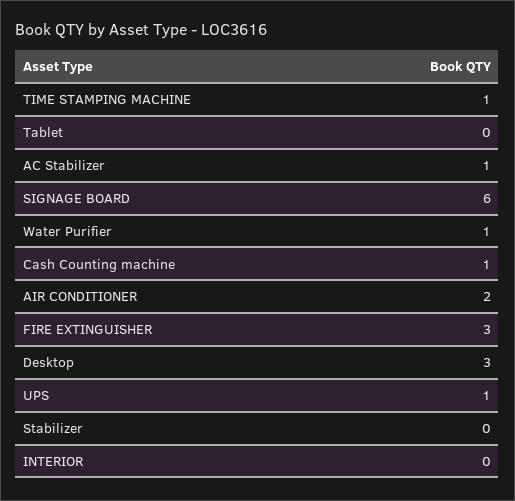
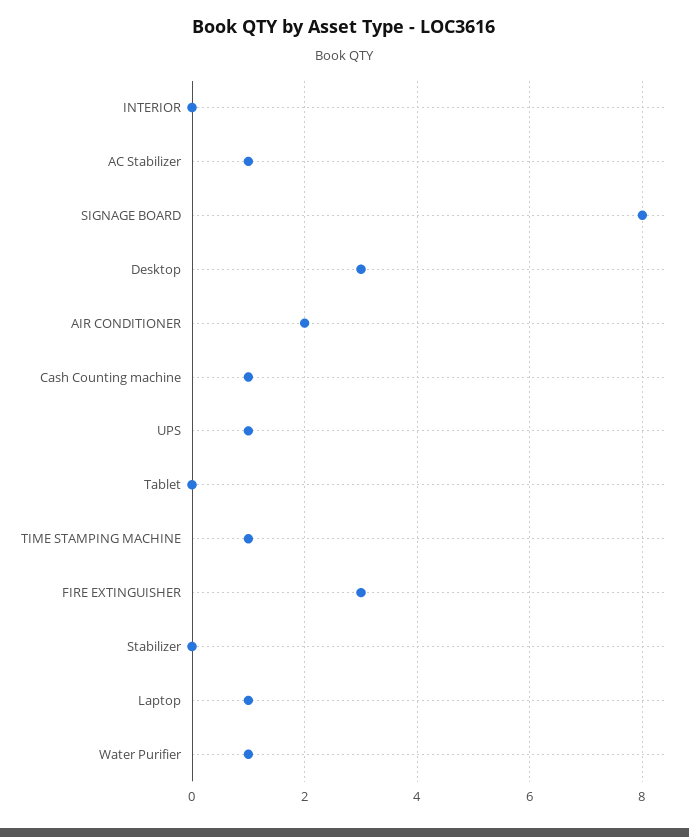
SIGNAGE BOARD: 6 -> 8
Laptop: none -> 1

